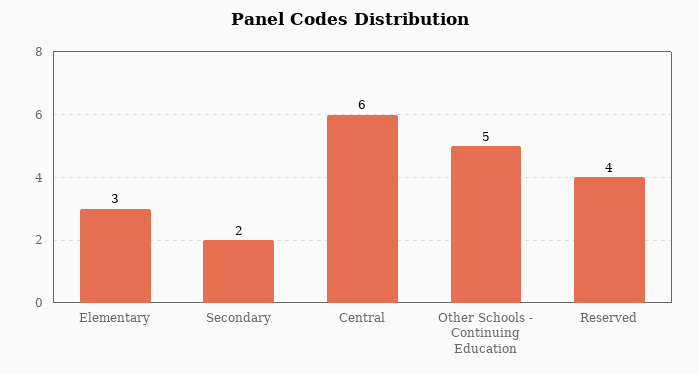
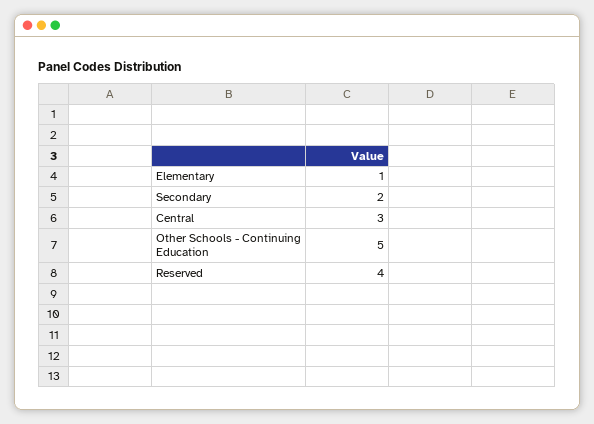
Elementary: 3 -> 1
Central: 6 -> 3

